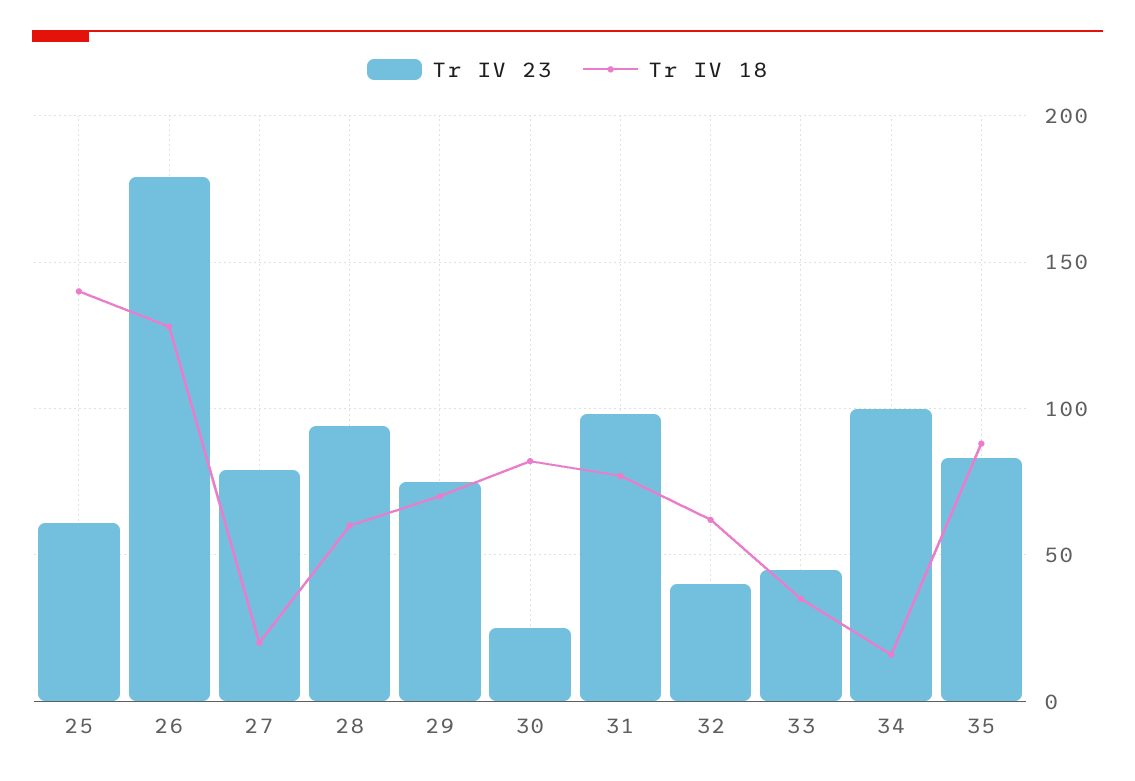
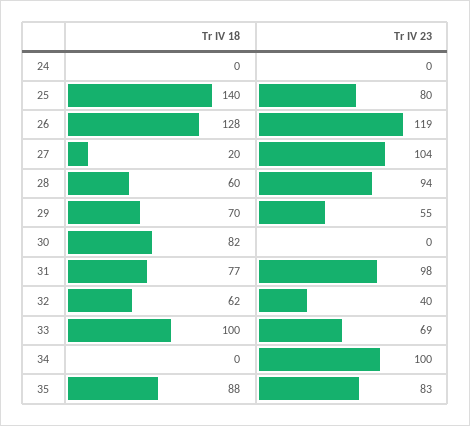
Tr IV 23, 25: 60 -> 80
Tr IV 23, 26: 180 -> 119
Tr IV 23, 27: 80 -> 104
Tr IV 23, 29: 75 -> 55
Tr IV 23, 30: 25 -> 0
Tr IV 23, 33: 45 -> 69
Tr IV 18, 33: 35 -> 100
Tr IV 18, 34: 15 -> 0
Tr IV 18, 24: none -> 0
Tr IV 23, 24: none -> 0

